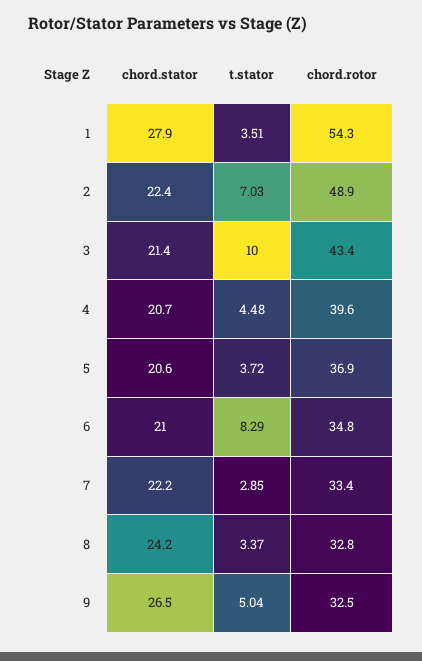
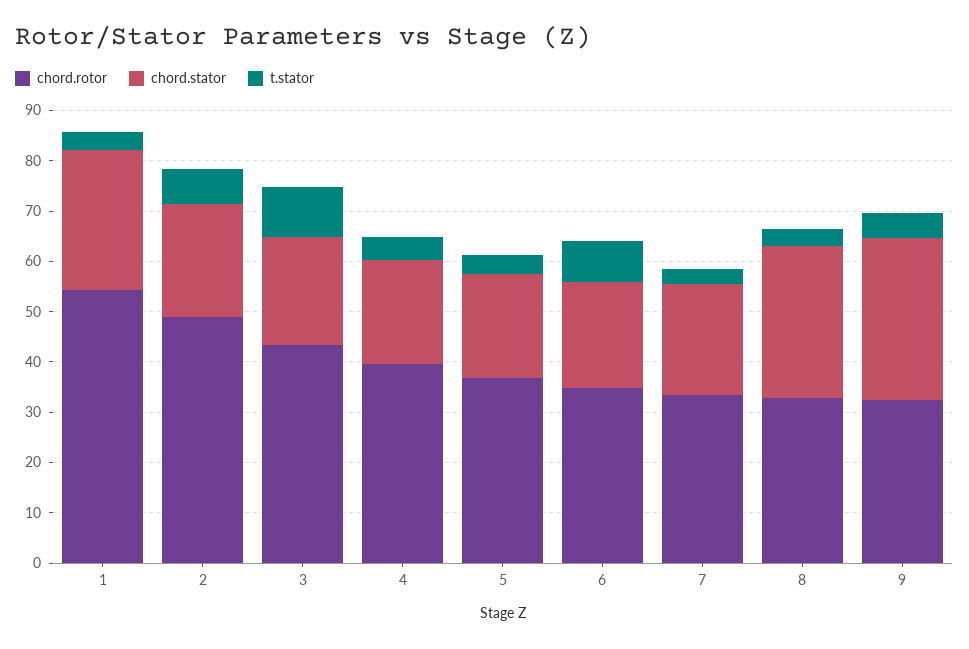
chord.stator, 8: 24.2 -> 30
chord.stator, 9: 26.5 -> 32

